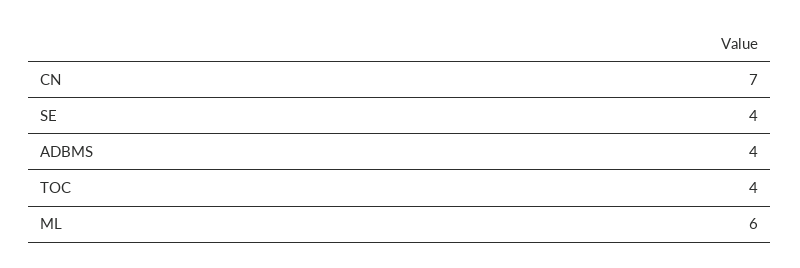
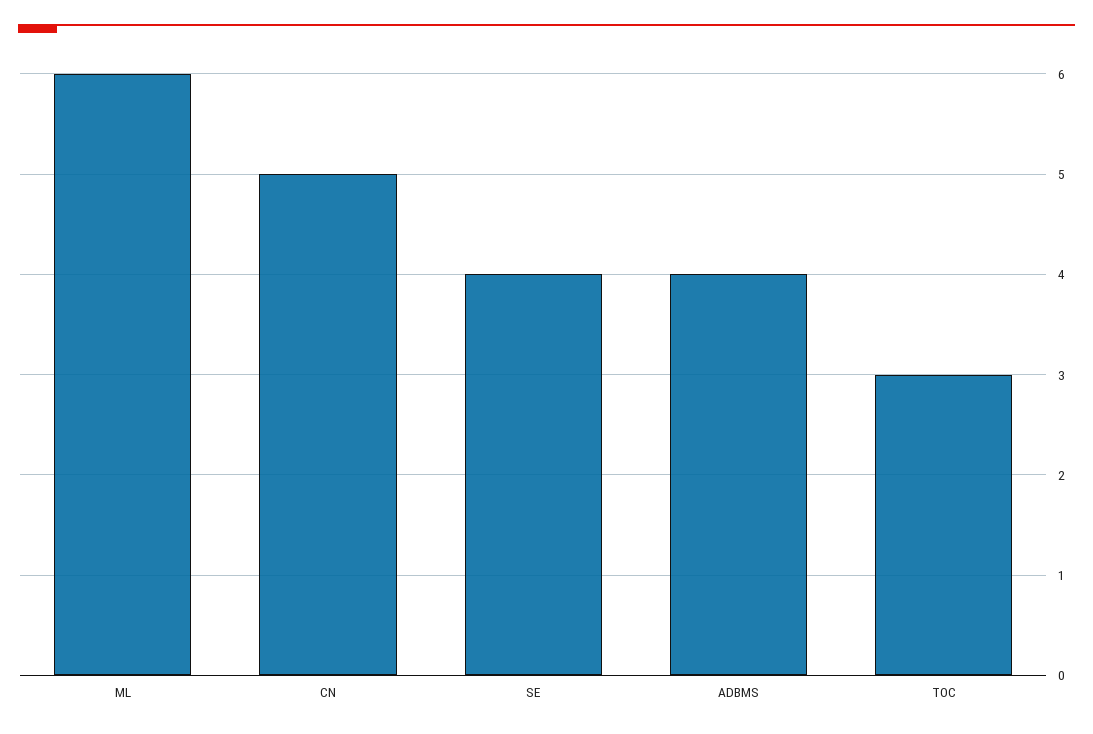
CN: 7 -> 5
TOC: 4 -> 3

